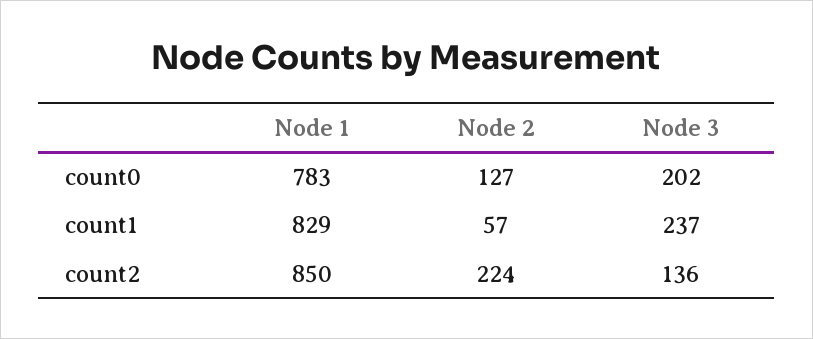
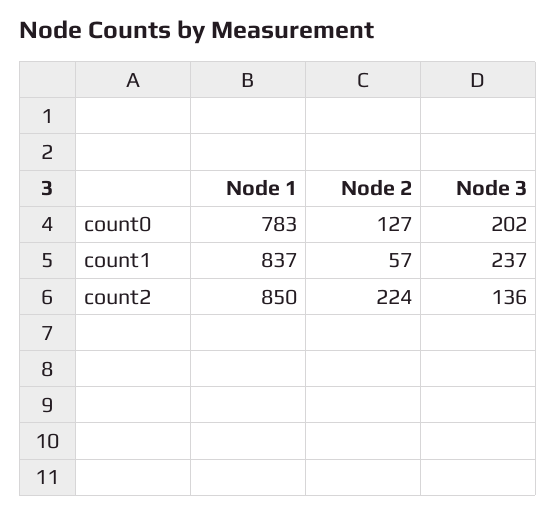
Node 1, count1: 829 -> 837

